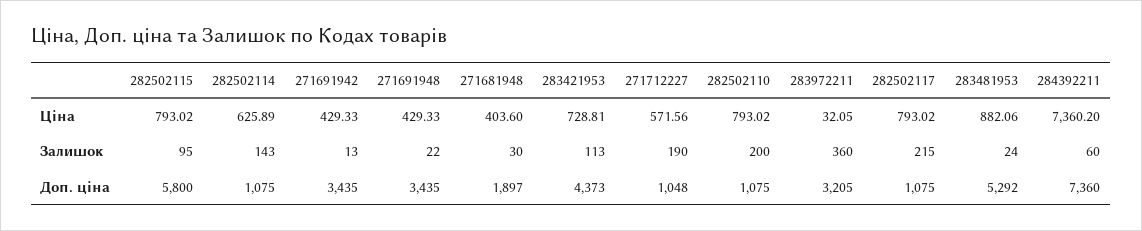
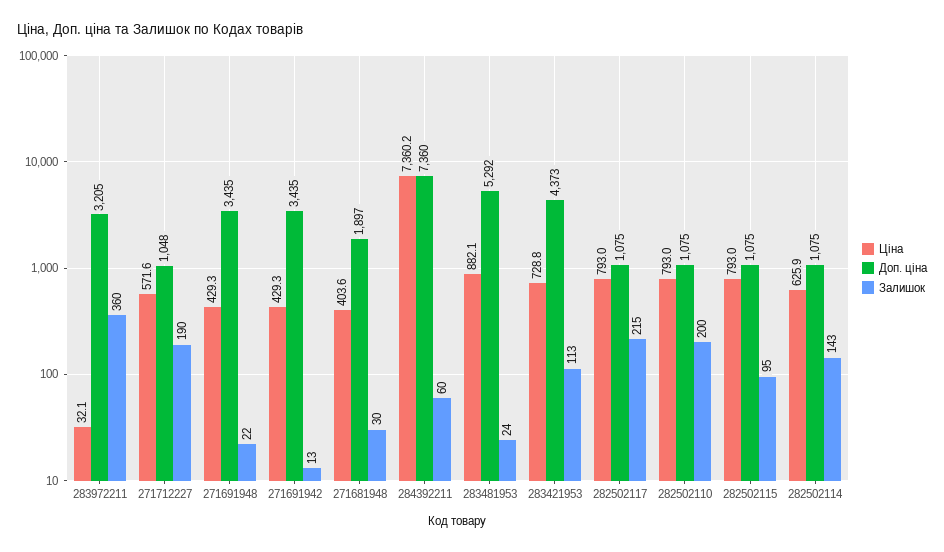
Доп. ціна, 282502115: 5800 -> 1075

